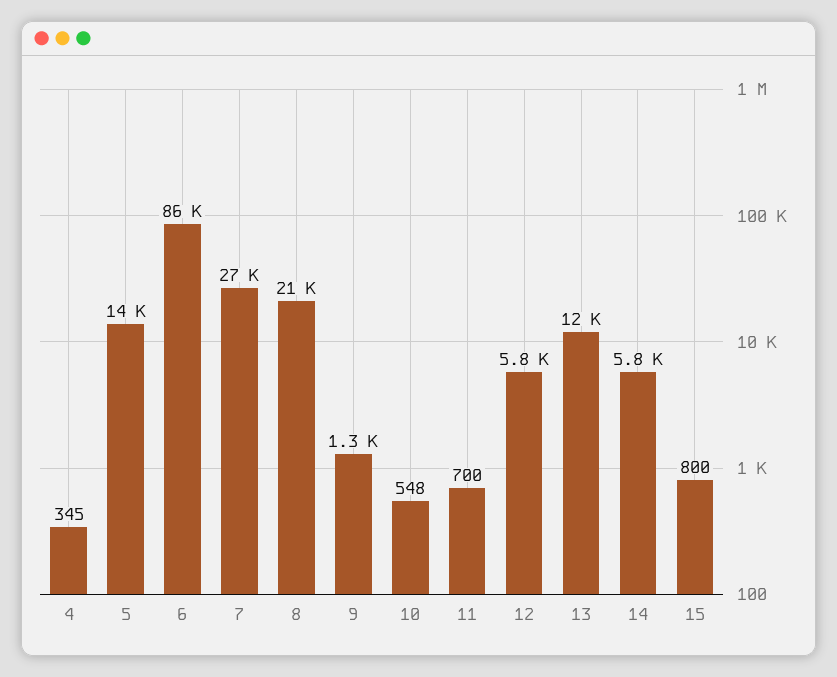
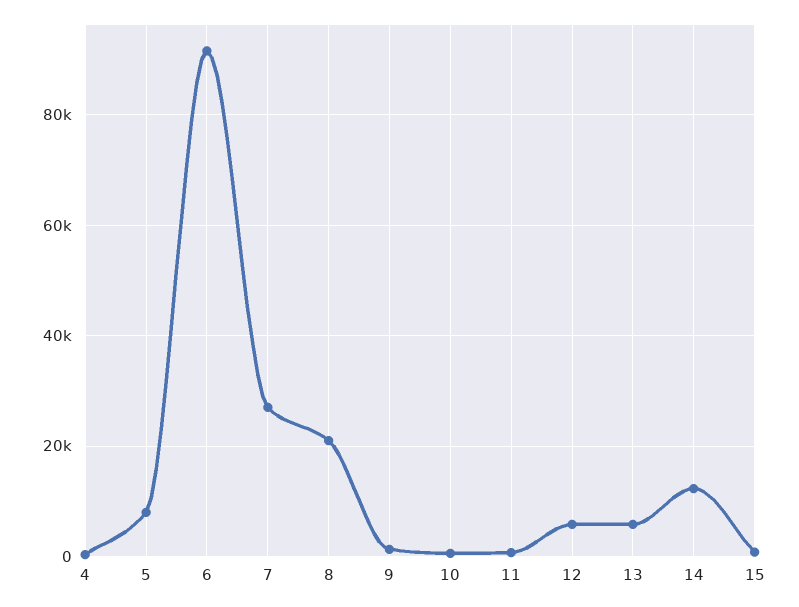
5: 14000 -> 8000
6: 86000 -> 92000
13: 12000 -> 6000
14: 5800 -> 12000

